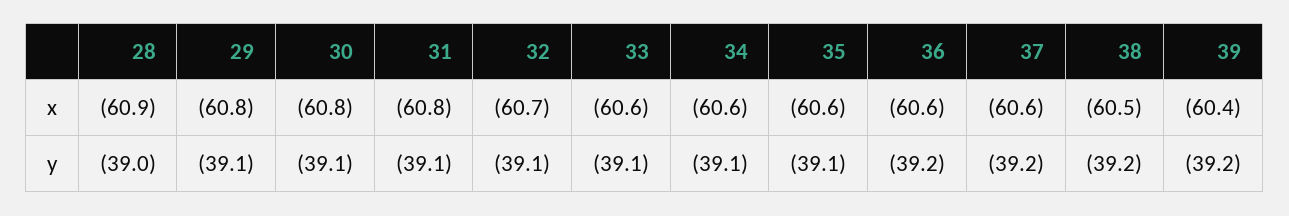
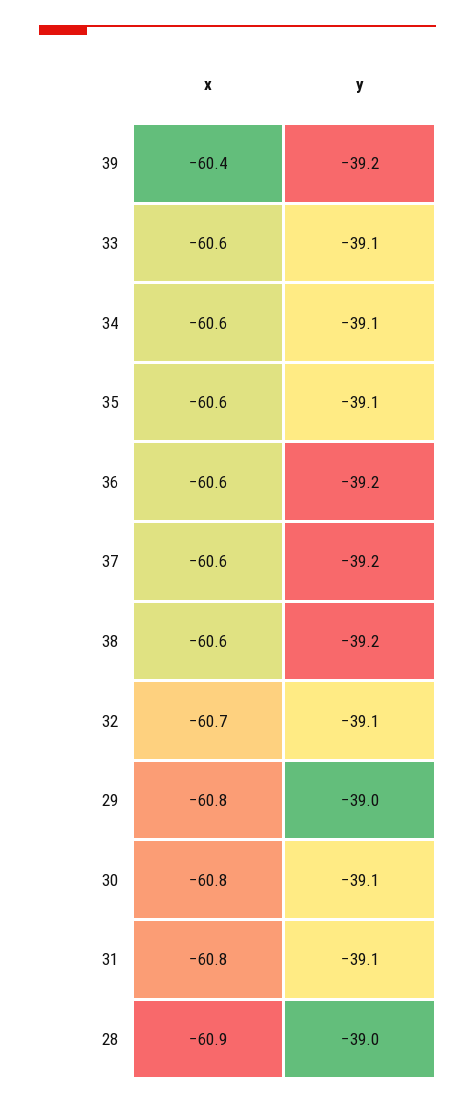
38, x: -60.5 -> -60.6
29, y: -39.1 -> -39

